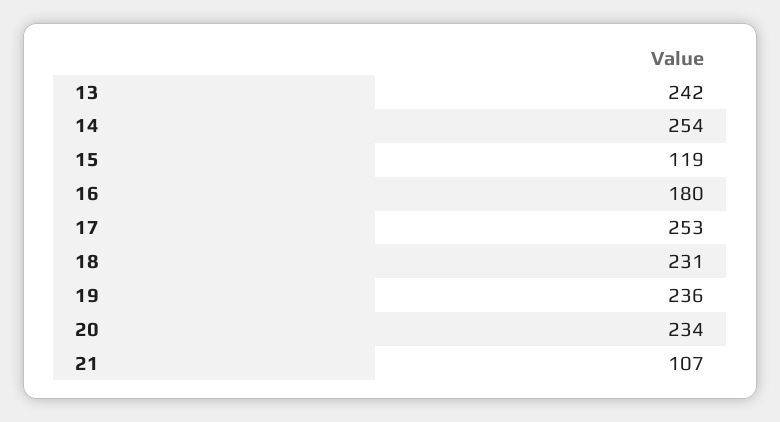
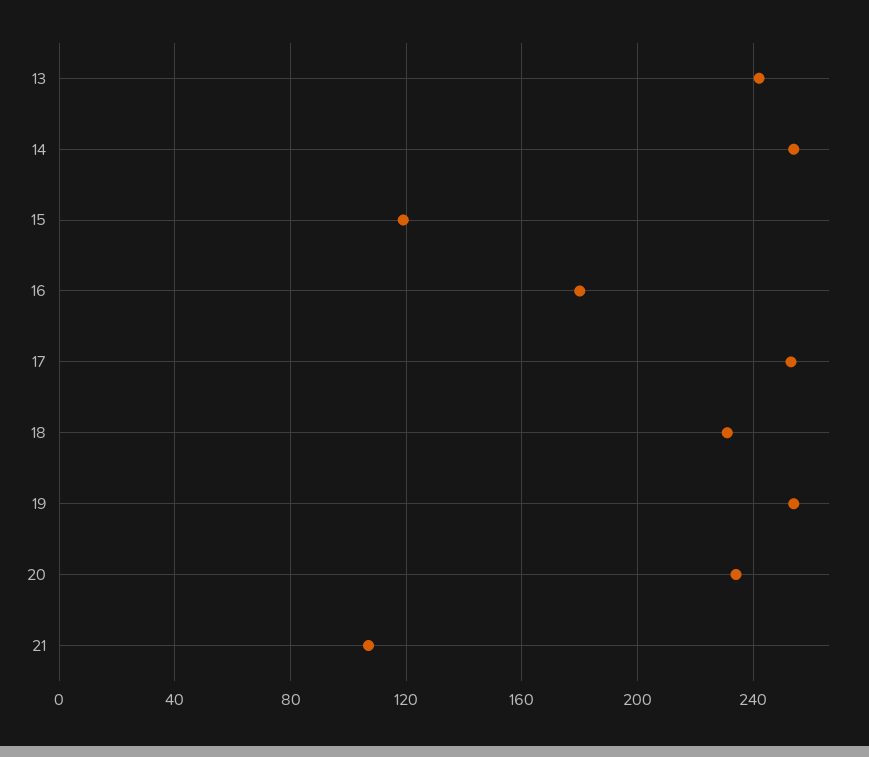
19: 236 -> 255

